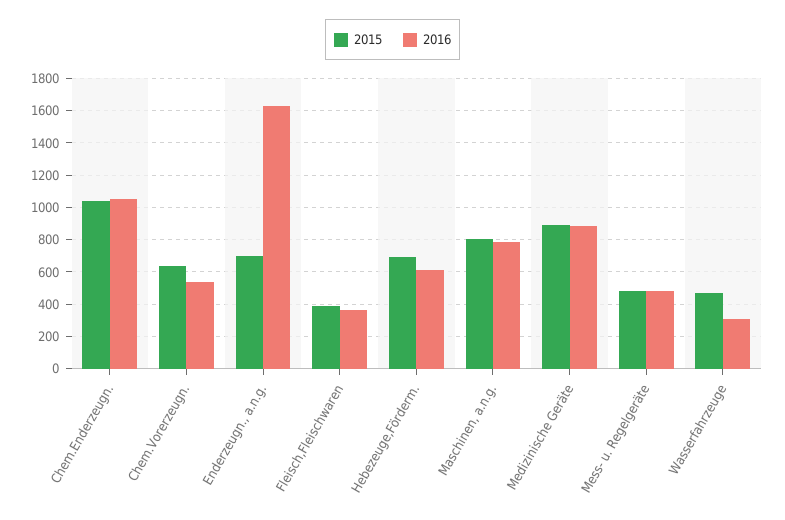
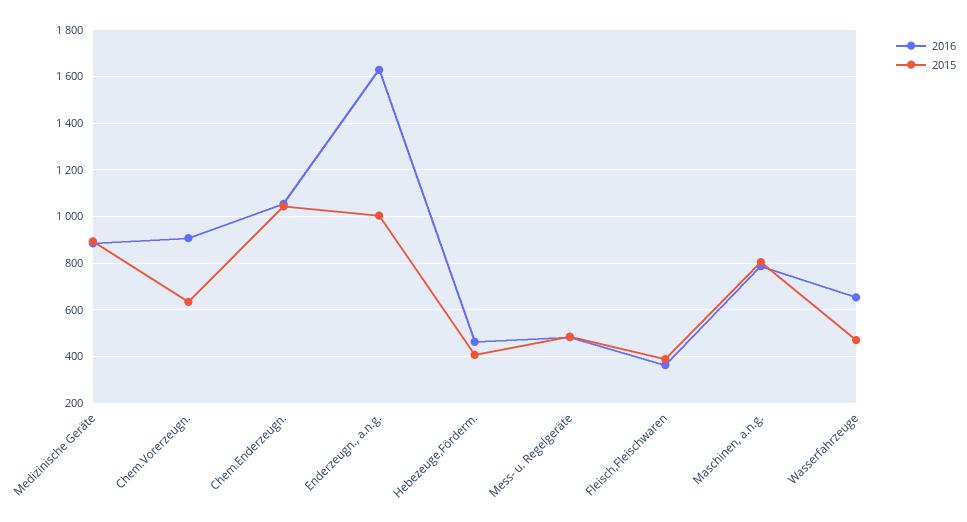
2016, Chem.Vorerzeugn.: 550 -> 900
2015, Enderzeugn., a.n.g.: 700 -> 1000
2015, Hebezeuge,Förderm.: 700 -> 400
2016, Hebezeuge,Förderm.: 600 -> 450
2016, Wasserfahrzeuge: 300 -> 650

